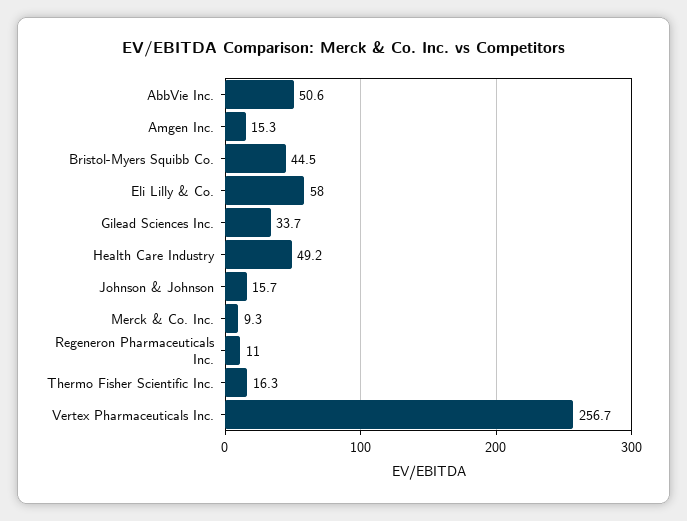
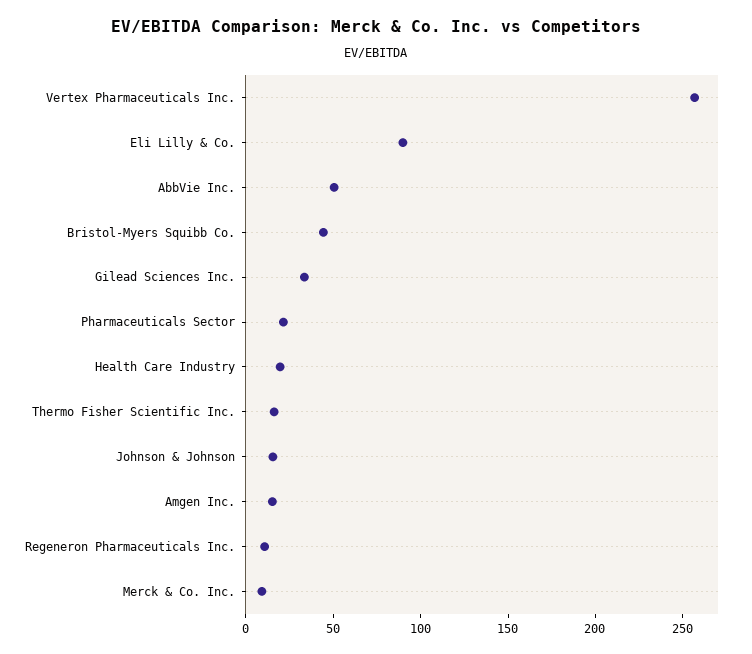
Eli Lilly & Co.: 58 -> 90
Health Care Industry: 49.2 -> 20
Pharmaceuticals Sector: none -> 20

